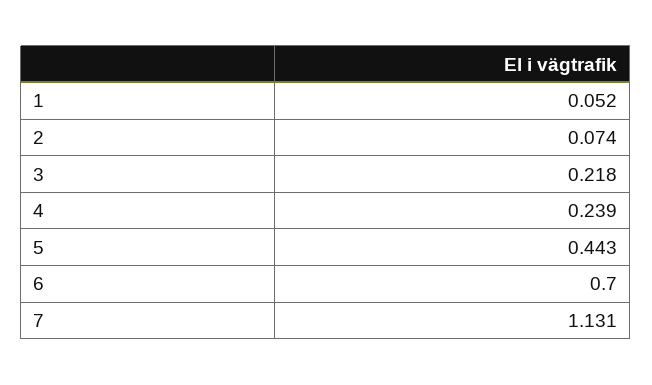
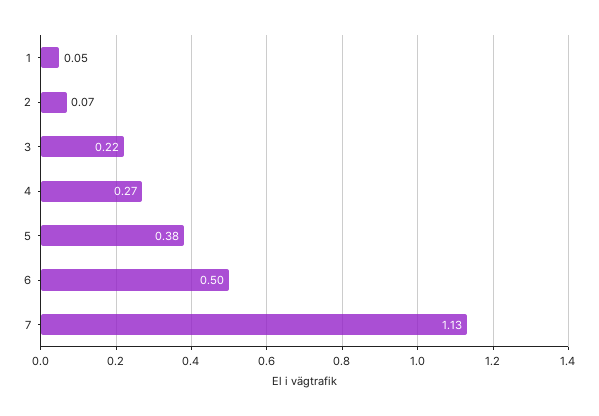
4: 0.239 -> 0.27
5: 0.443 -> 0.38
6: 0.7 -> 0.5

